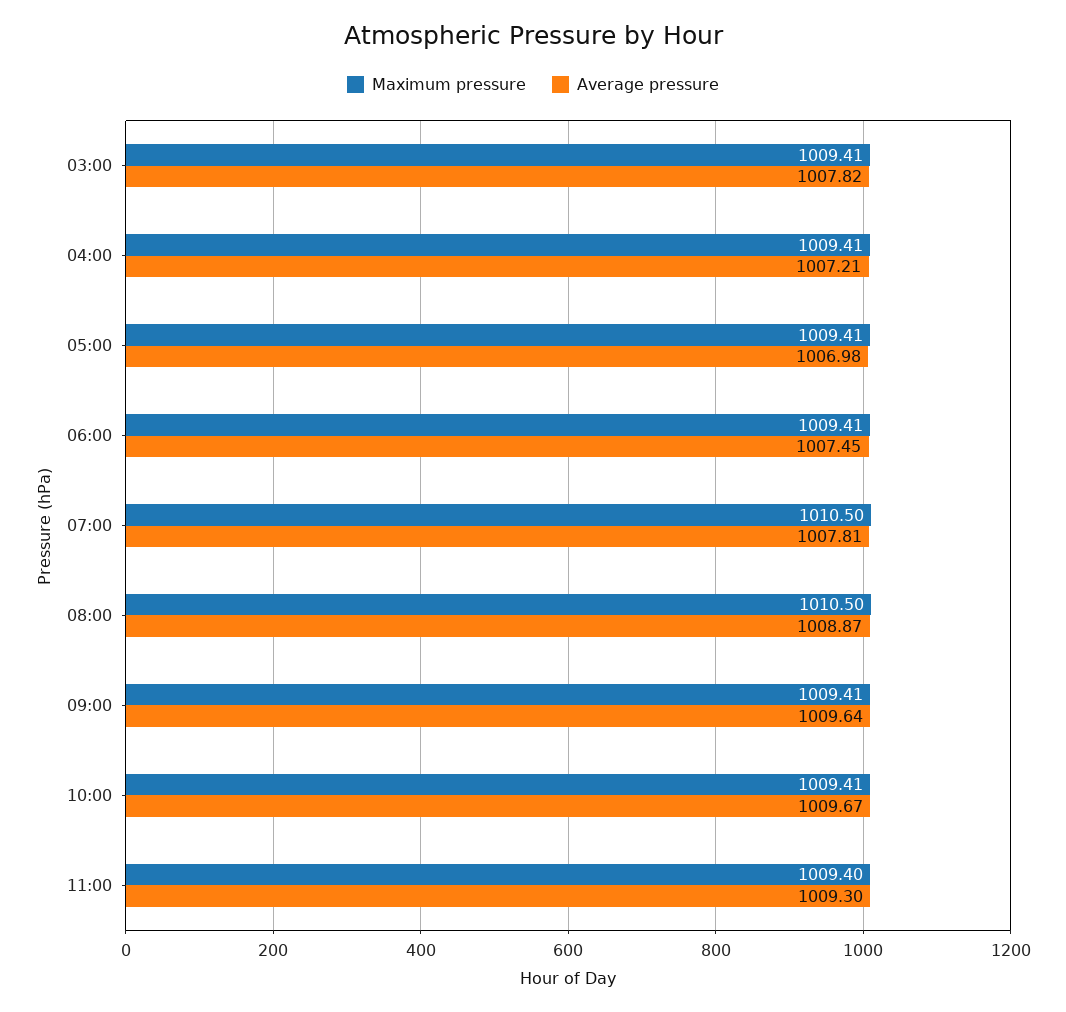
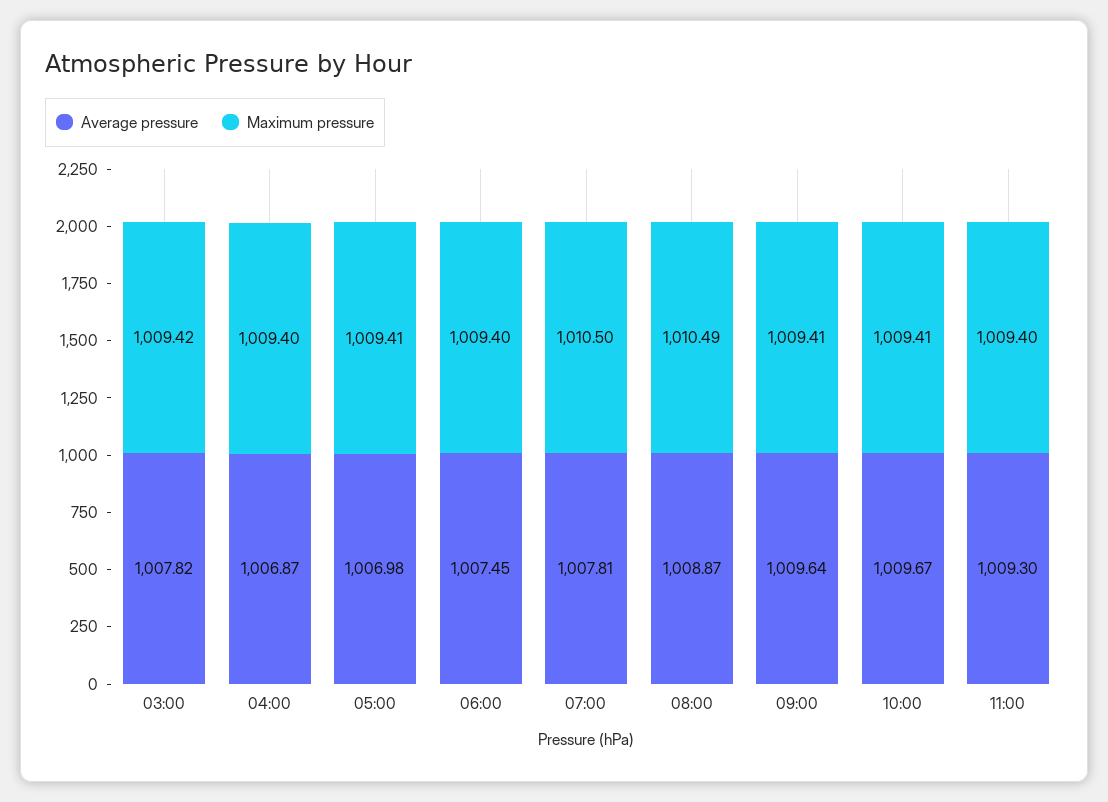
Maximum pressure, 03:00: 1009.41 -> 1009.42
Maximum pressure, 04:00: 1009.41 -> 1009.4
Average pressure, 04:00: 1007.21 -> 1006.87
Maximum pressure, 06:00: 1009.41 -> 1009.4
Maximum pressure, 08:00: 1010.5 -> 1010.49

